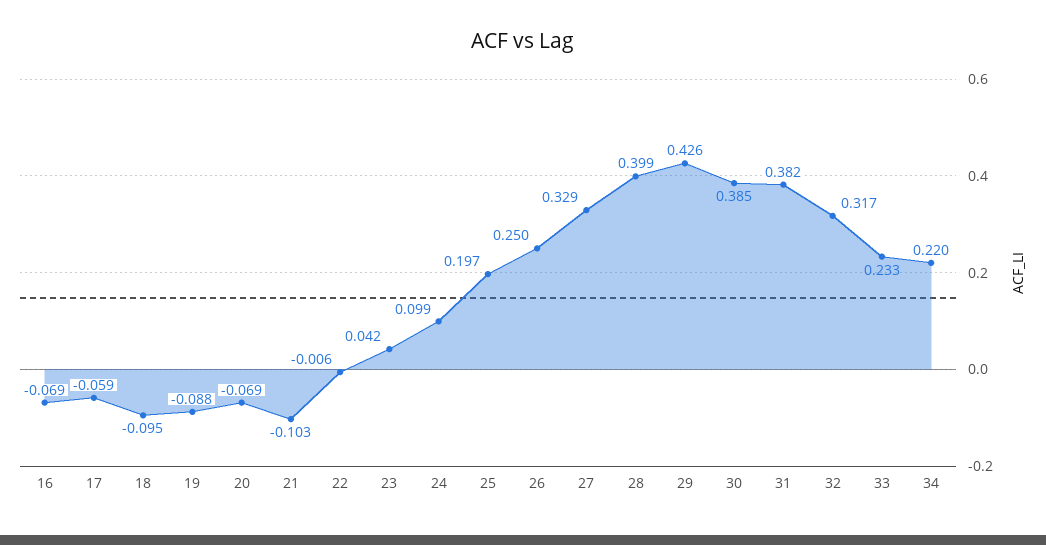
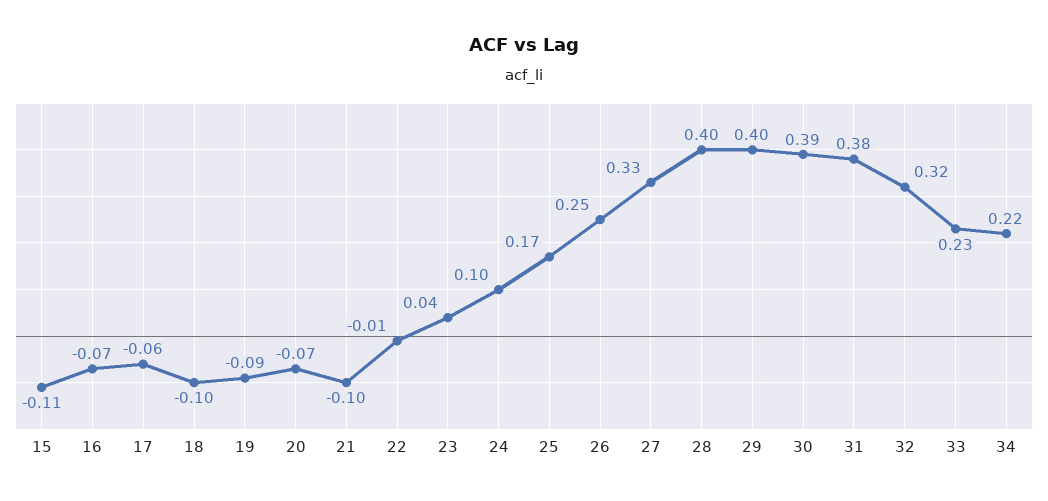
25: 0.197 -> 0.17
29: 0.426 -> 0.4
15: none -> -0.11

